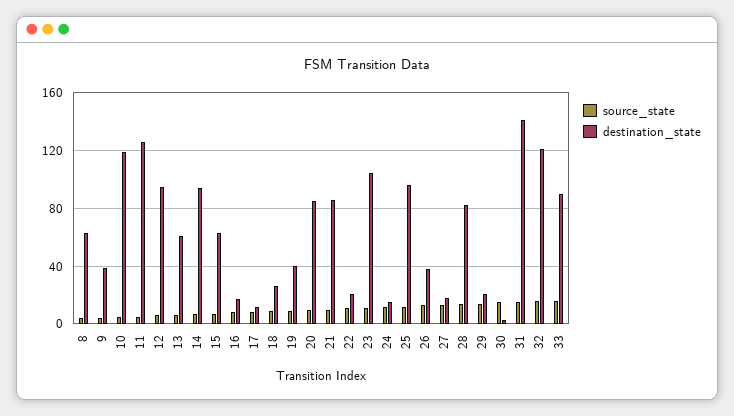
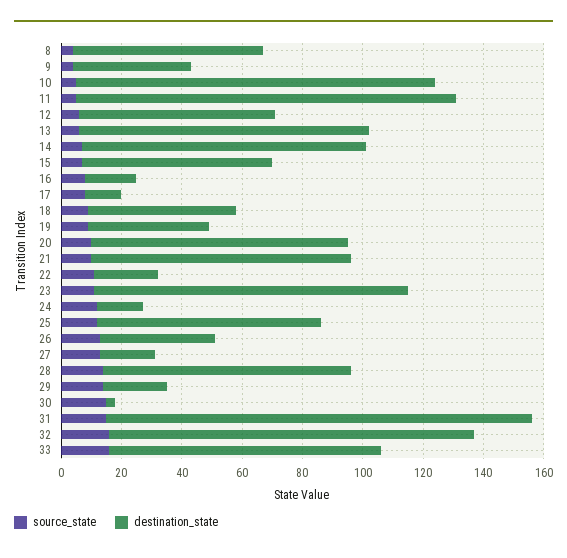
destination_state, 12: 95 -> 65
destination_state, 13: 60 -> 95
destination_state, 18: 25 -> 50
destination_state, 25: 95 -> 75

